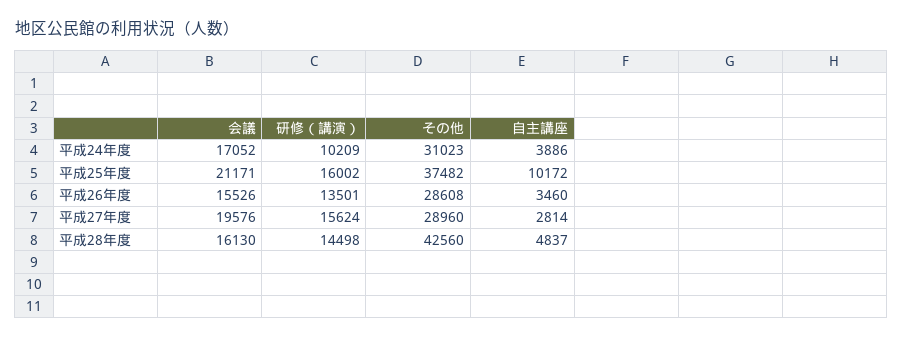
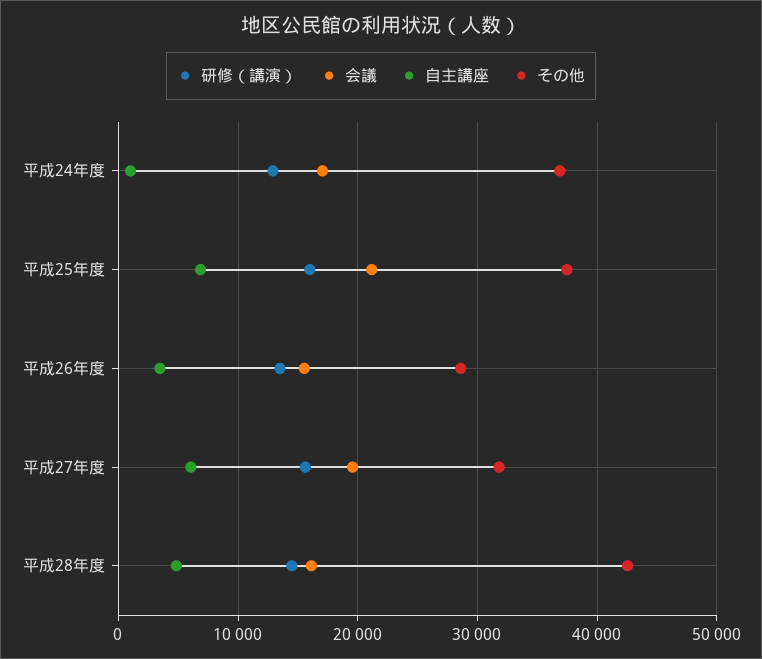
研修（講演）, 平成24年度: 10209 -> 13000
その他, 平成24年度: 31023 -> 37000
自主講座, 平成24年度: 3886 -> 1000
自主講座, 平成25年度: 10172 -> 7000
その他, 平成27年度: 28960 -> 32000
自主講座, 平成27年度: 2814 -> 6000

